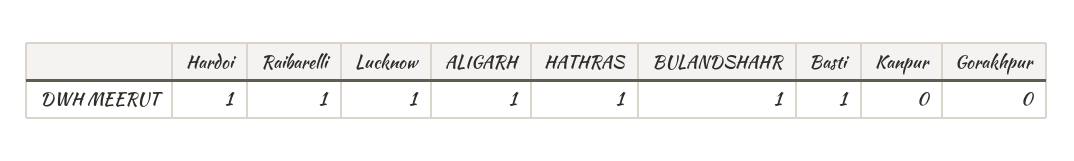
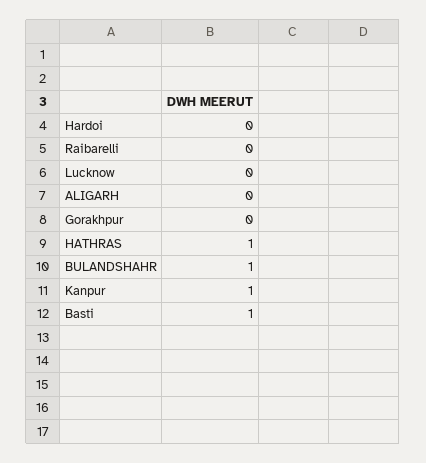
Hardoi: 1 -> 0
Raibarelli: 1 -> 0
Lucknow: 1 -> 0
ALIGARH: 1 -> 0
Kanpur: 0 -> 1

